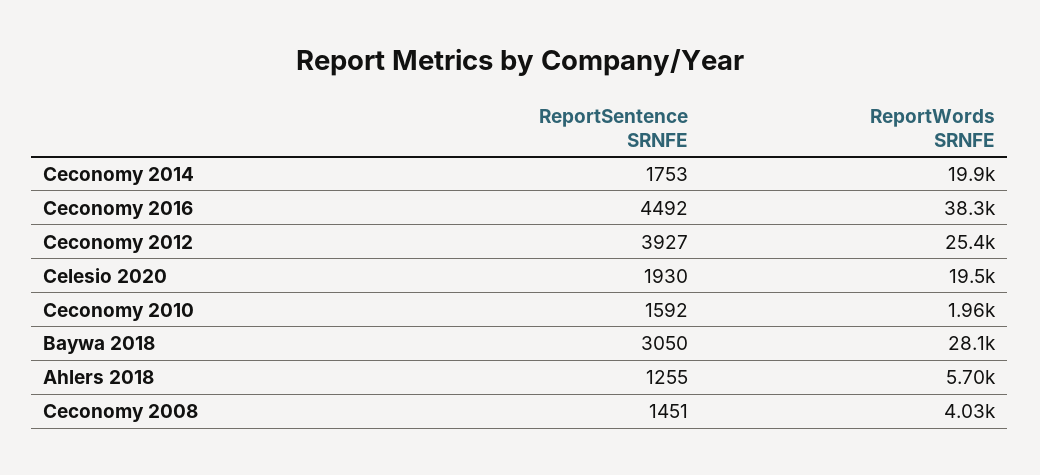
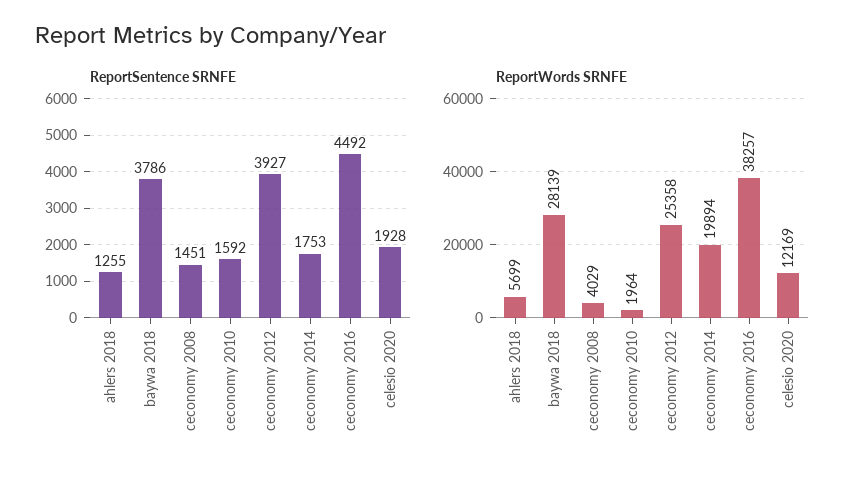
ReportSentence SRNFE, Celesio 2020: 1930 -> 1928
ReportWords SRNFE, Celesio 2020: 19500 -> 12169
ReportSentence SRNFE, Baywa 2018: 3050 -> 3786

